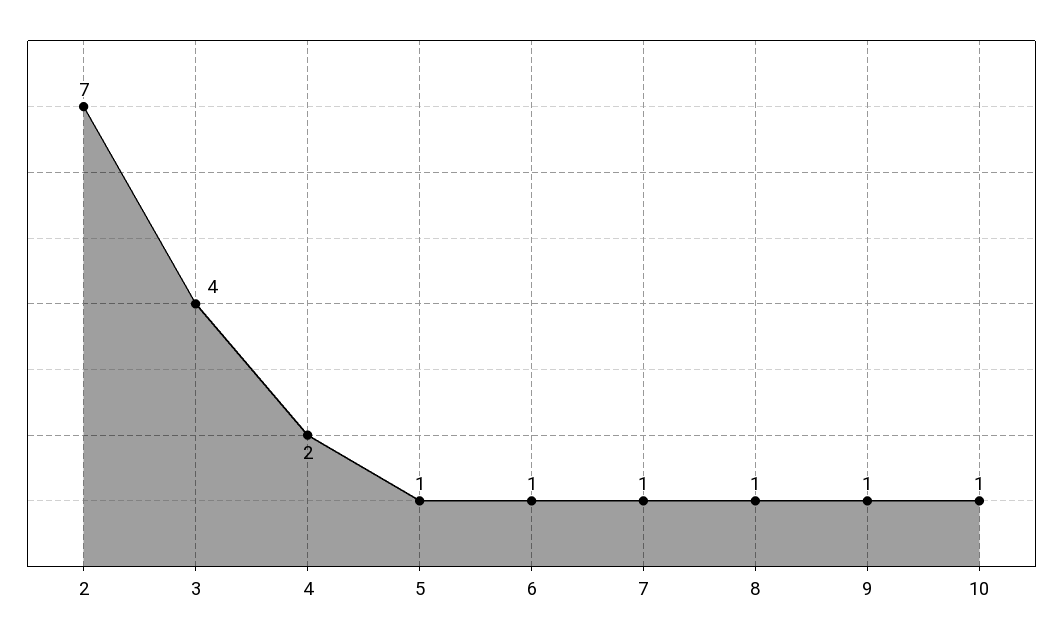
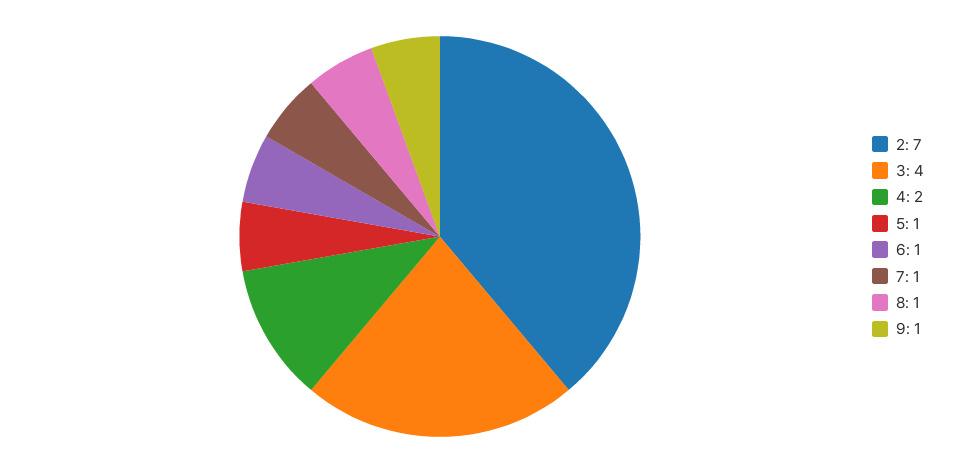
10: 1 -> none

